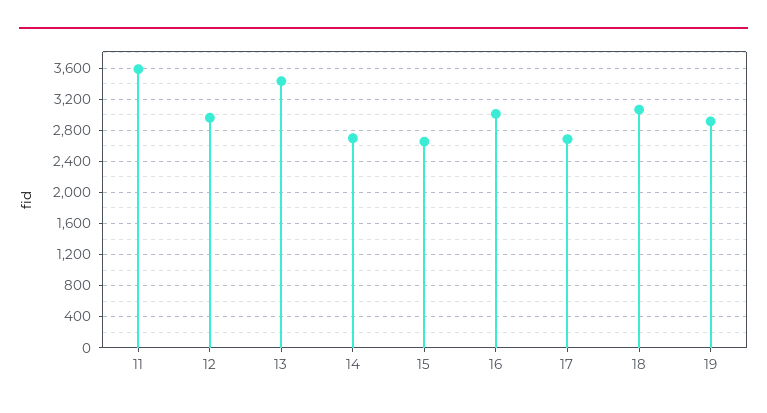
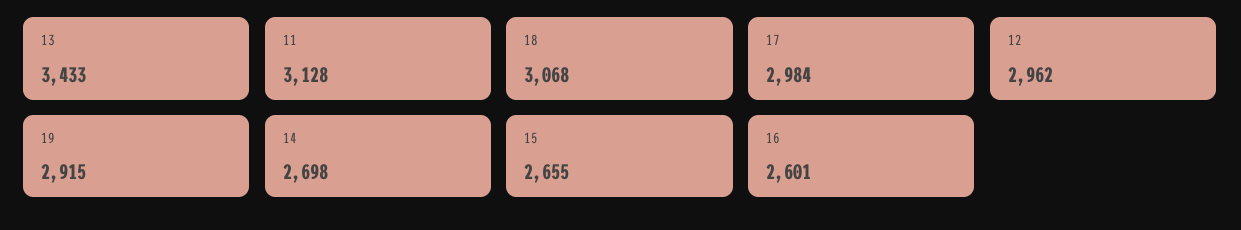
11: 3600 -> 3128
16: 3000 -> 2601
17: 2700 -> 2984

